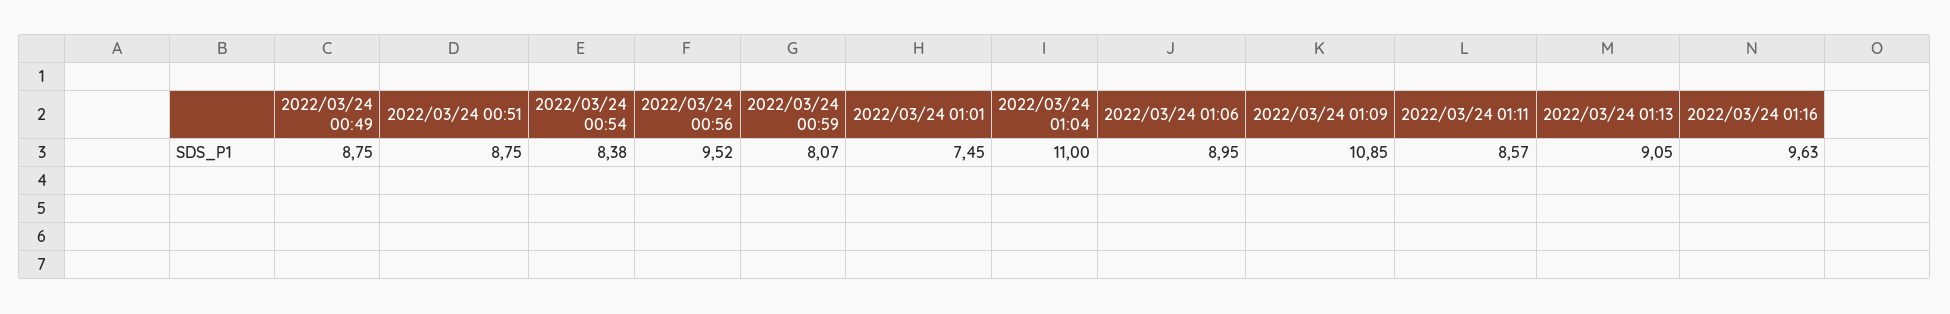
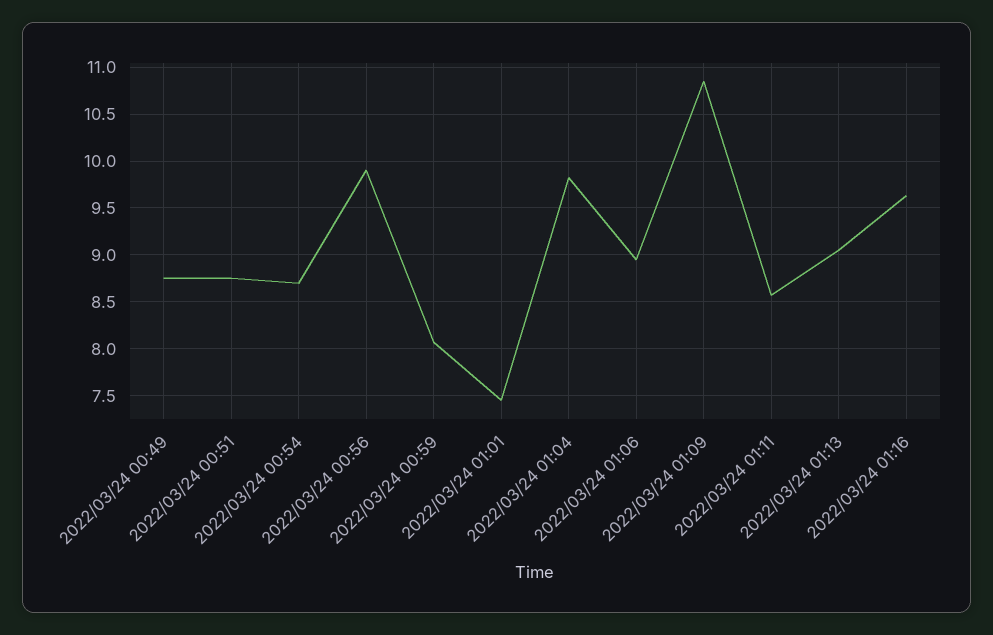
2022/03/24 00:54: 8.38 -> 8.7
2022/03/24 00:56: 9.52 -> 9.9
2022/03/24 01:04: 11 -> 9.8

